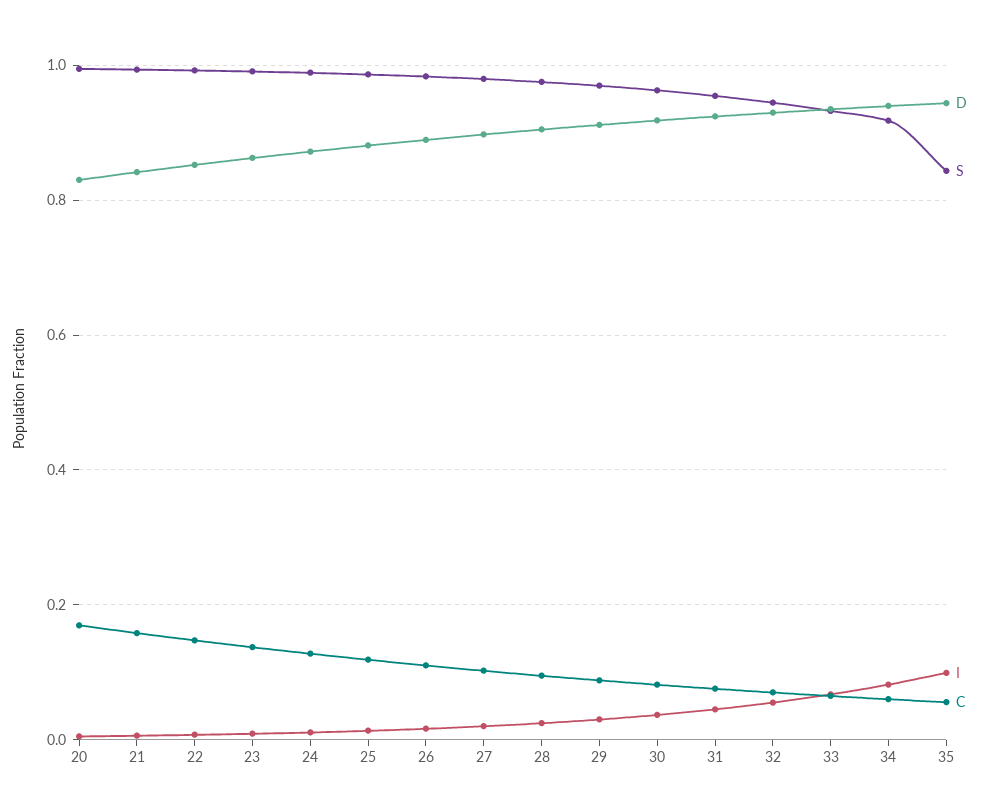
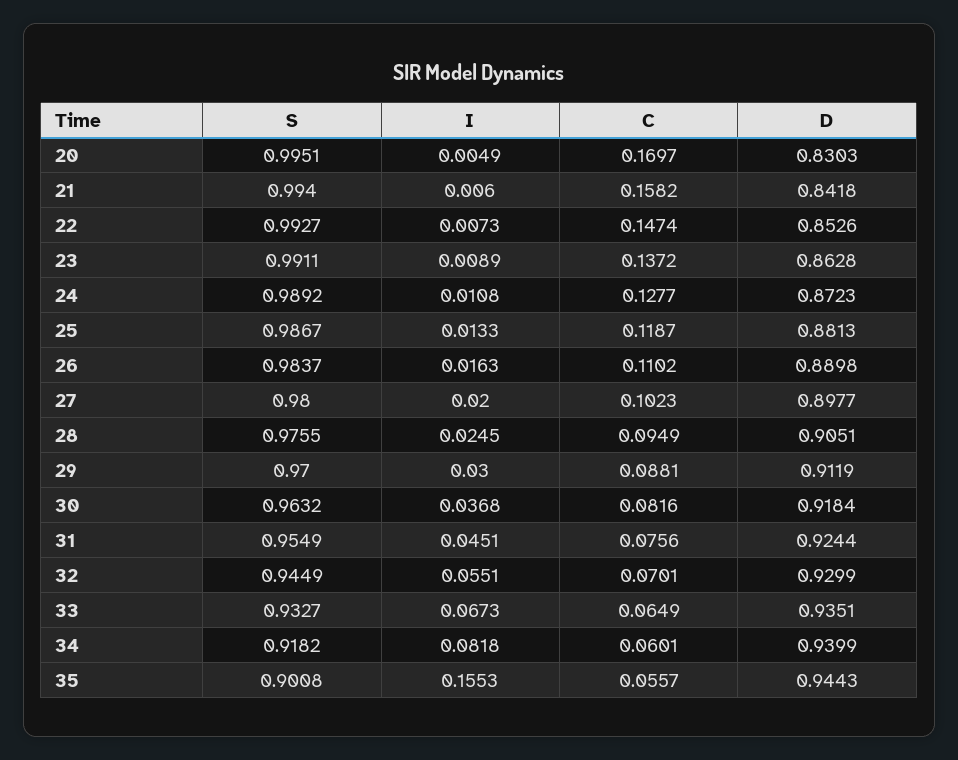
S, 35: 0.84 -> 0.9008
I, 35: 0.1 -> 0.1553

